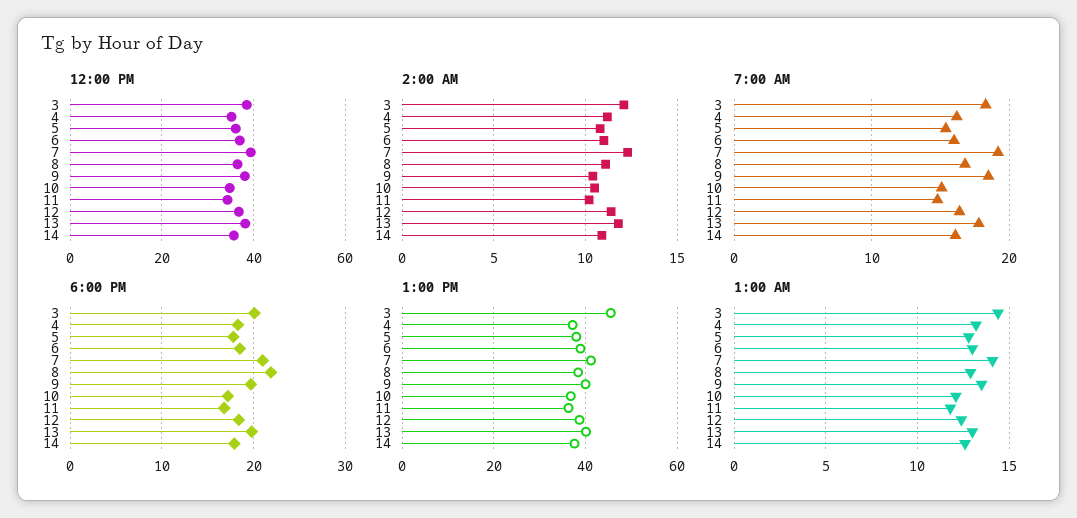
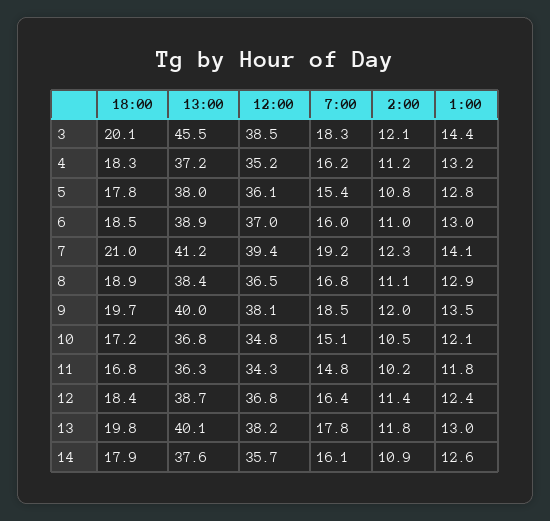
2:00 AM, 9: 10.5 -> 12
6:00 PM, 8: 22 -> 18.9

